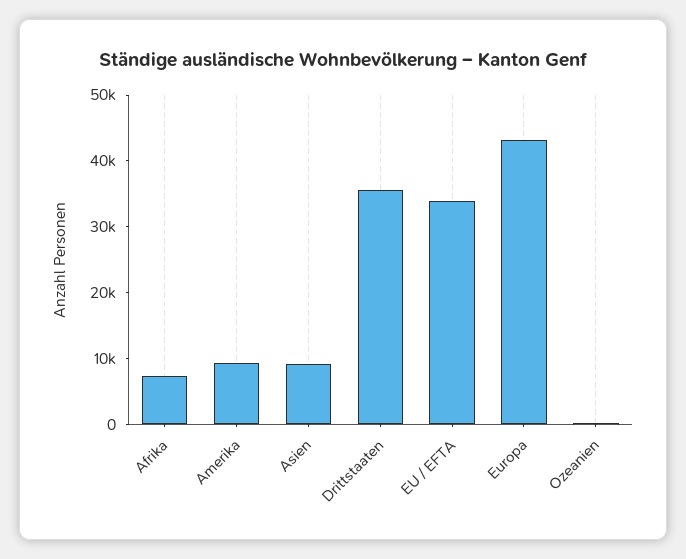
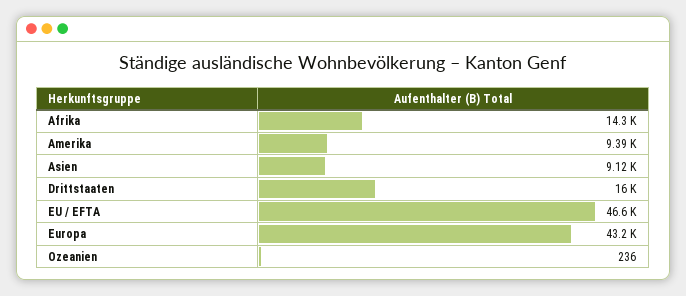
Afrika: 8000 -> 14300
Drittstaaten: 36000 -> 16000
EU / EFTA: 34000 -> 46600

